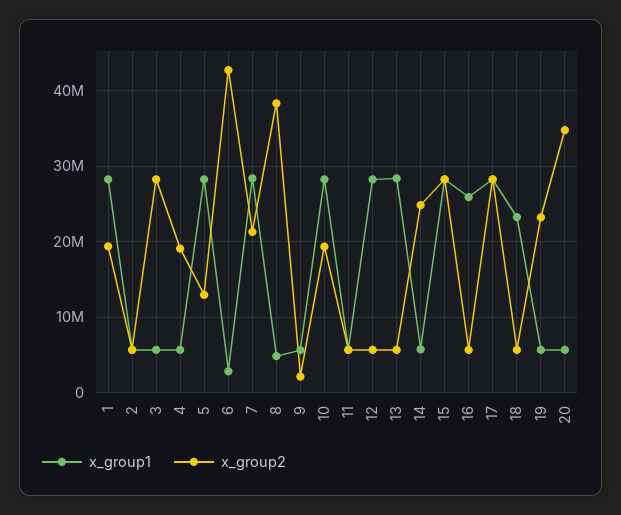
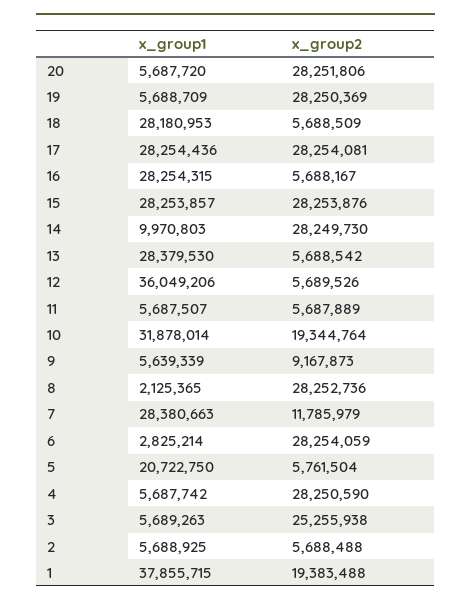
x_group1, 1: 28000000 -> 37855715
x_group2, 3: 28000000 -> 25255938
x_group2, 4: 19000000 -> 28250590
x_group1, 5: 28000000 -> 20722750
x_group2, 5: 13000000 -> 5761504
x_group2, 6: 43000000 -> 28254059
x_group2, 7: 21000000 -> 11785979
x_group1, 8: 5000000 -> 2125365
x_group2, 8: 38000000 -> 28252736
x_group2, 9: 2000000 -> 9167873
x_group1, 10: 28000000 -> 31878014
x_group1, 12: 28000000 -> 36049206
x_group1, 14: 6000000 -> 9970803
x_group2, 14: 25000000 -> 28249730
x_group1, 16: 26000000 -> 28254315
x_group1, 18: 23000000 -> 28180953
x_group2, 19: 23000000 -> 28250369
x_group2, 20: 35000000 -> 28251806

